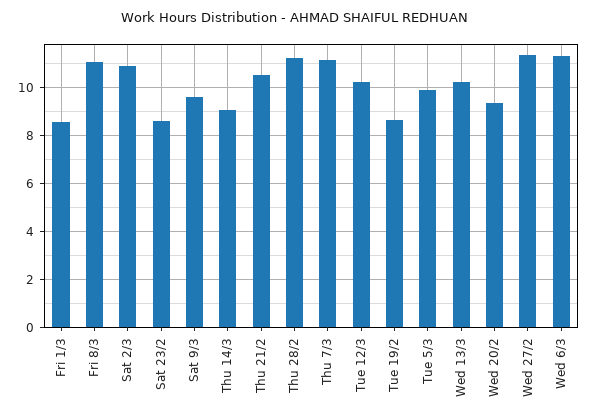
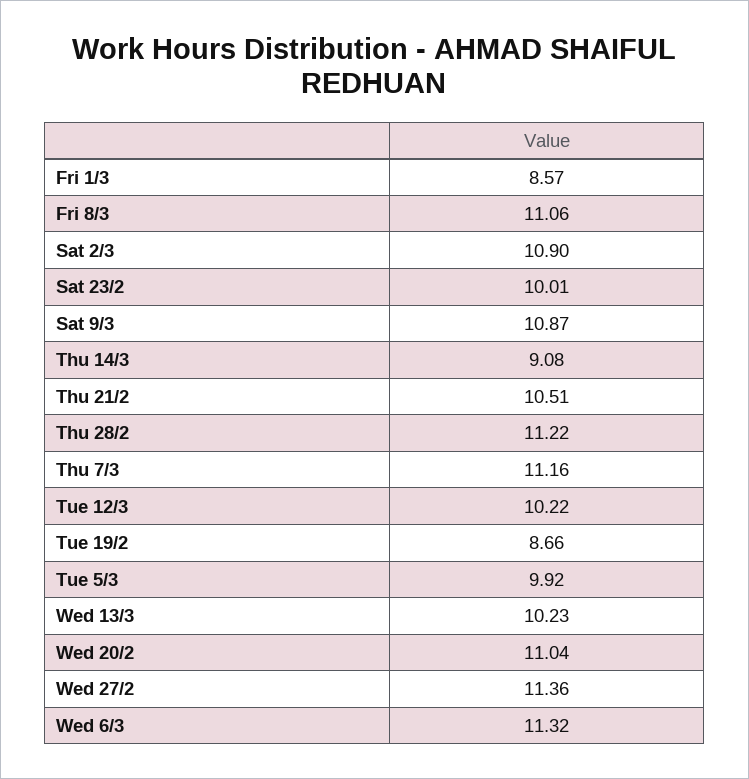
Sat 23/2: 8.5 -> 10.01
Sat 9/3: 9.5 -> 10.87
Wed 20/2: 9.5 -> 11.04

